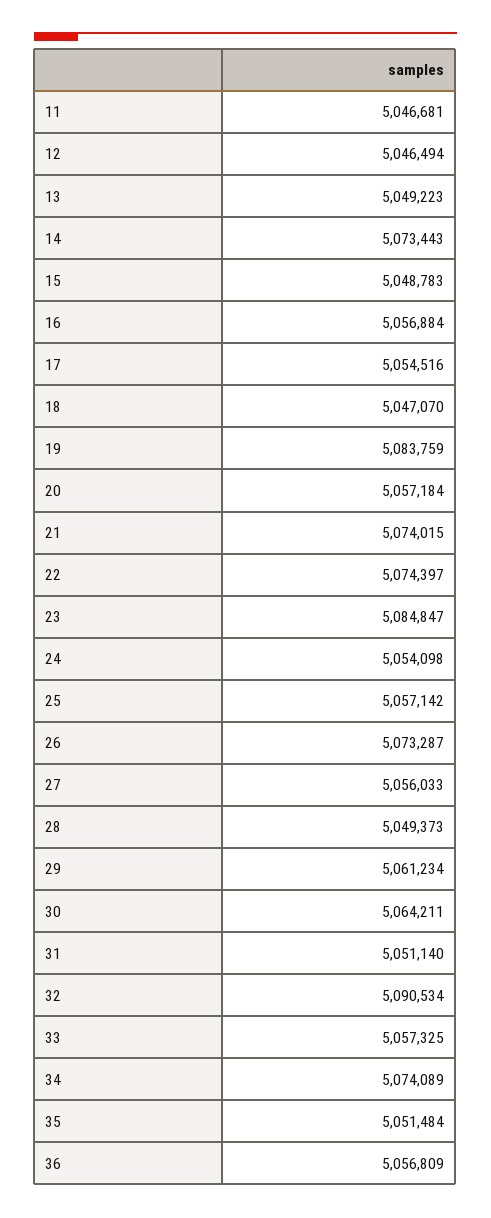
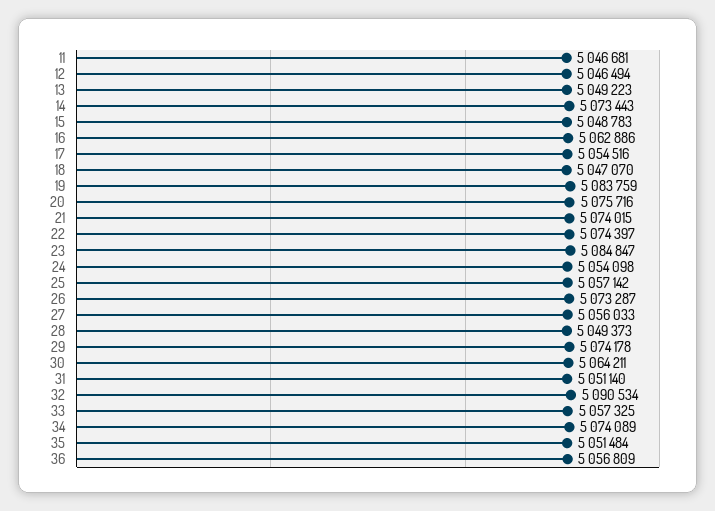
16: 5056884 -> 5062886
20: 5057184 -> 5075716
29: 5061234 -> 5074178

